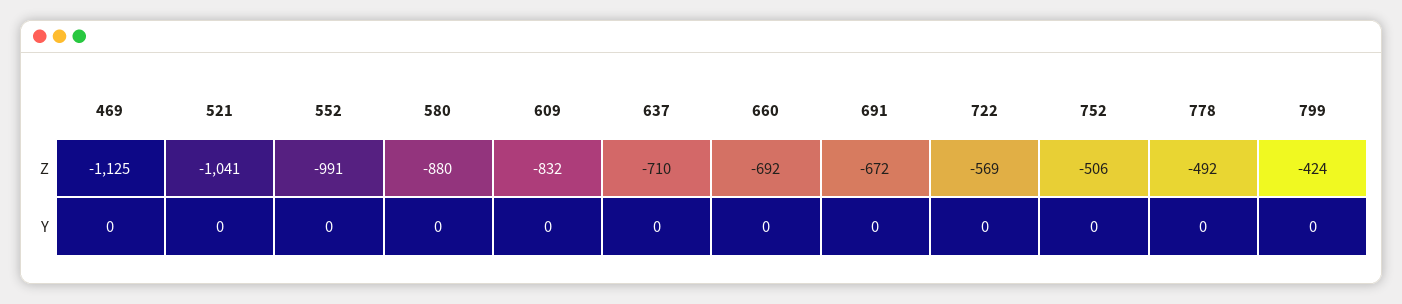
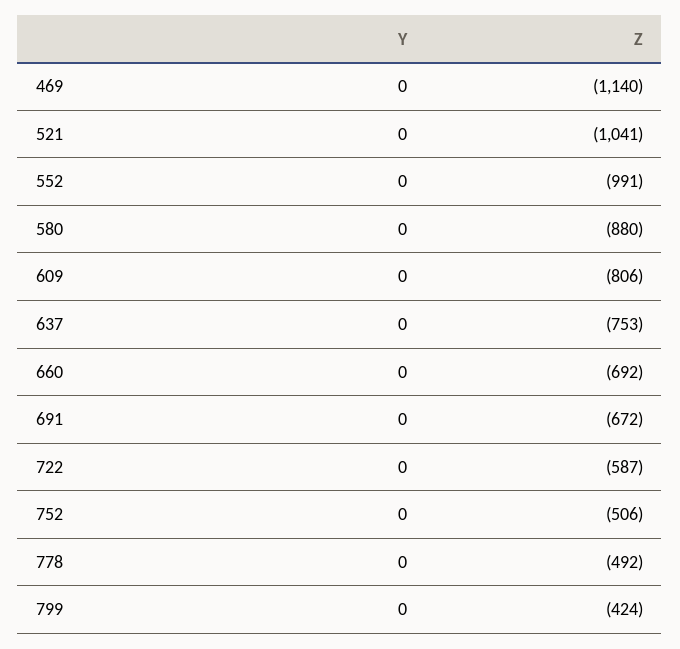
469, Z: -1125 -> -1140
609, Z: -832 -> -806
637, Z: -710 -> -753
722, Z: -569 -> -587

